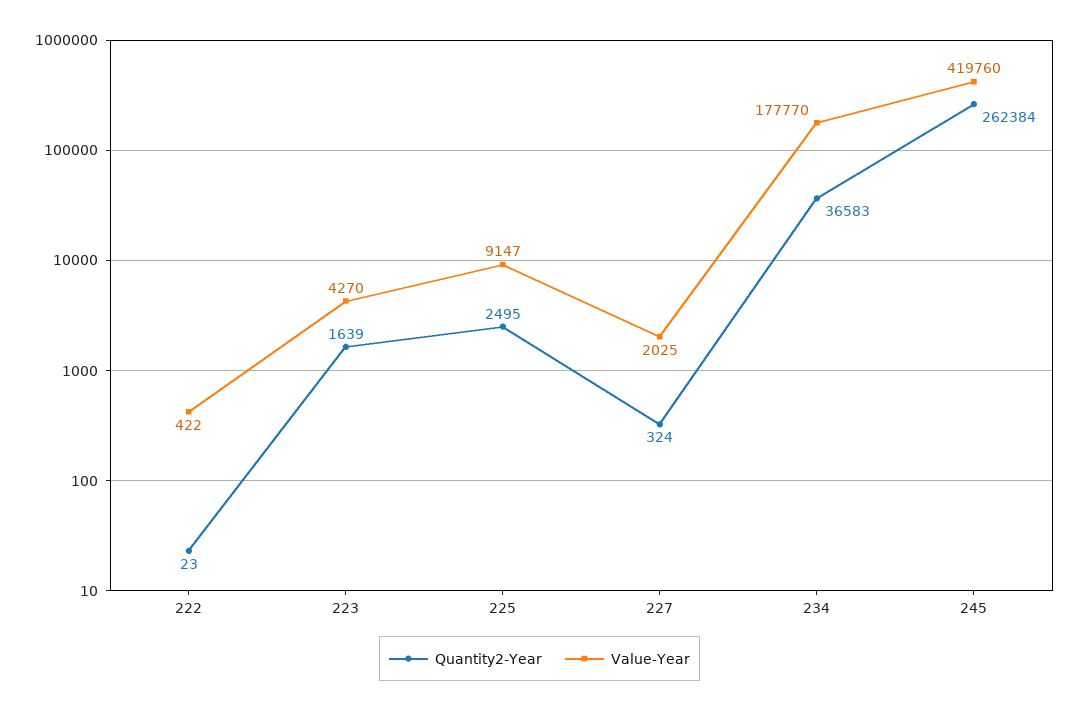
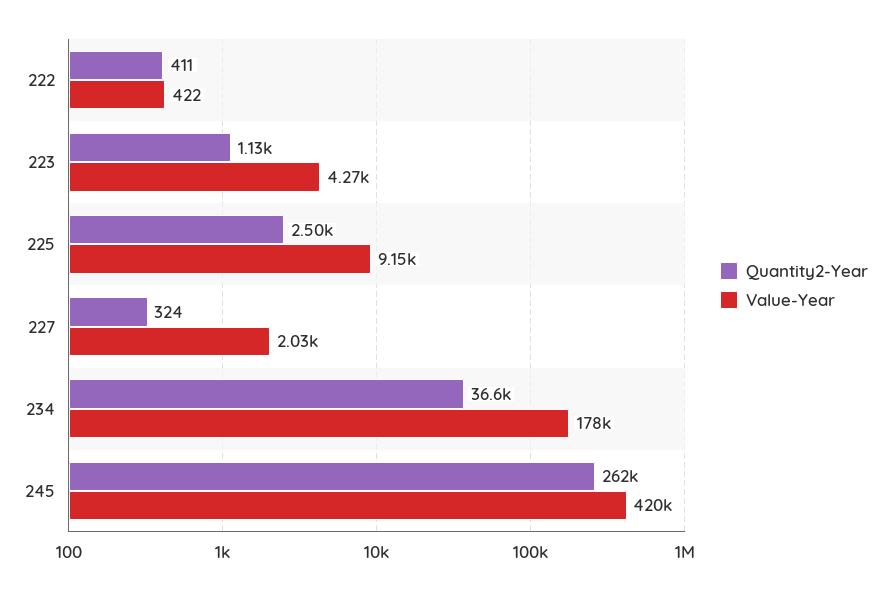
Quantity2-Year, 222: 23 -> 411
Quantity2-Year, 223: 1639 -> 1130

